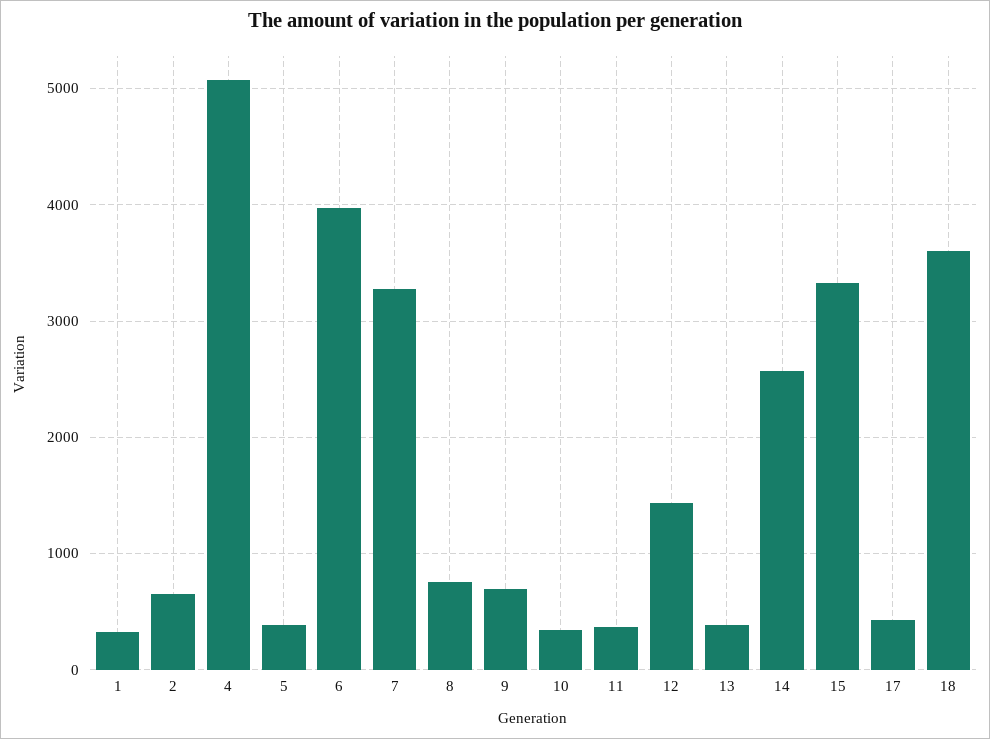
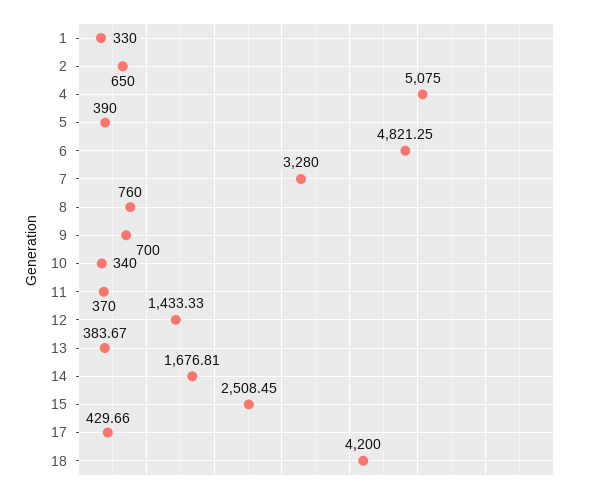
6: 4000 -> 4821.25
14: 2600 -> 1676.81
15: 3300 -> 2508.45
18: 3600 -> 4200

